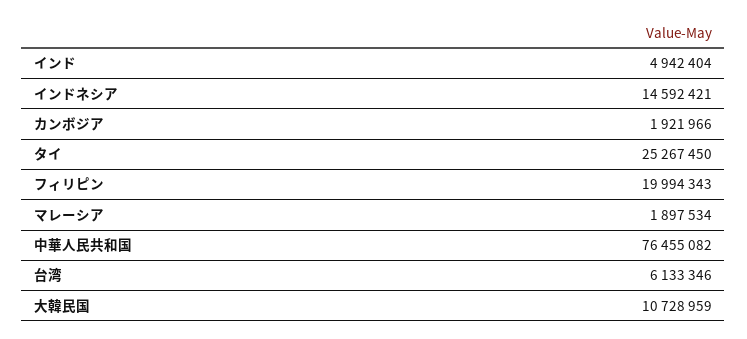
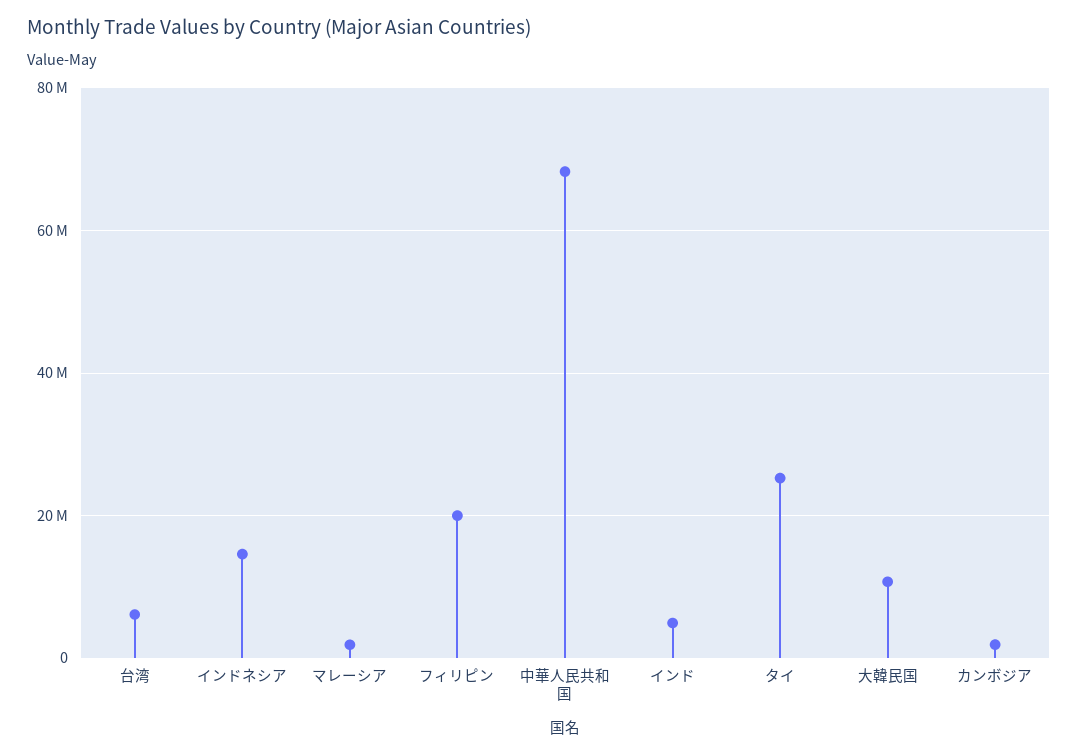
中華人民共和国: 76455082 -> 68000000

